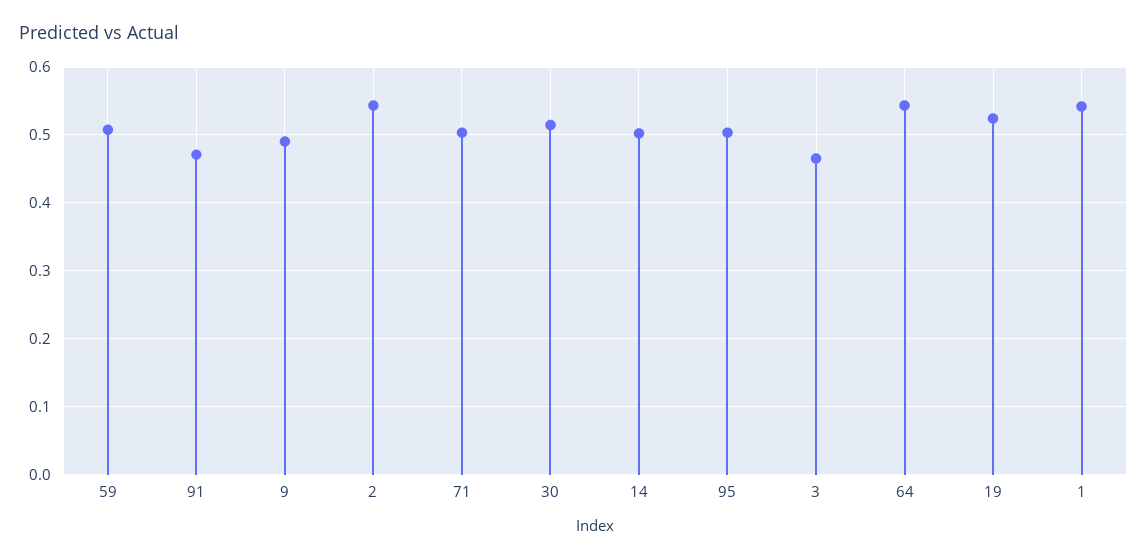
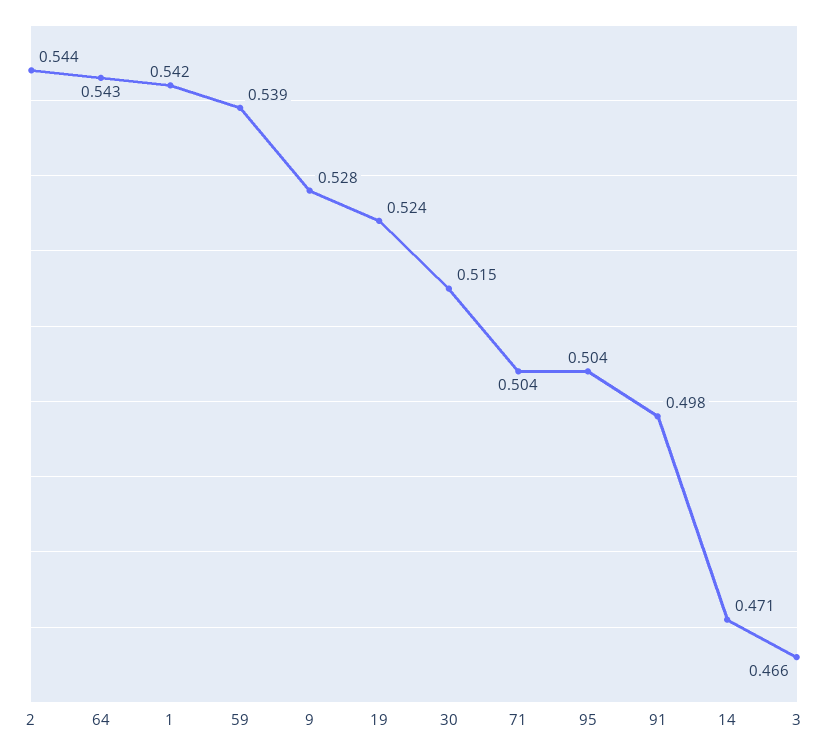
59: 0.51 -> 0.539
91: 0.47 -> 0.498
9: 0.49 -> 0.528
14: 0.5 -> 0.471

